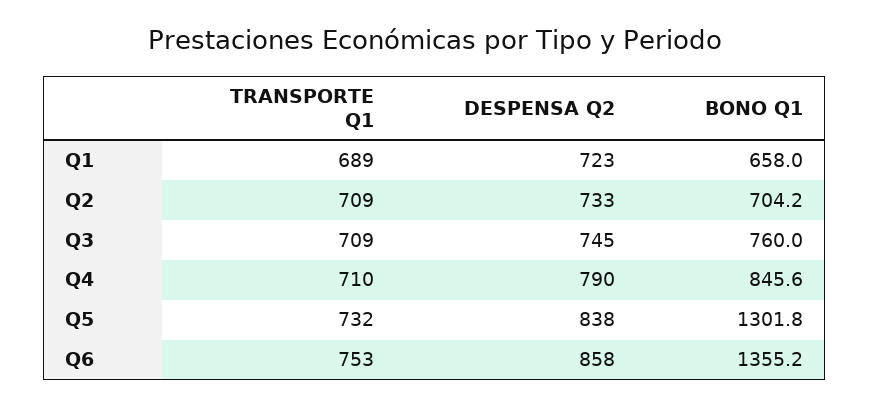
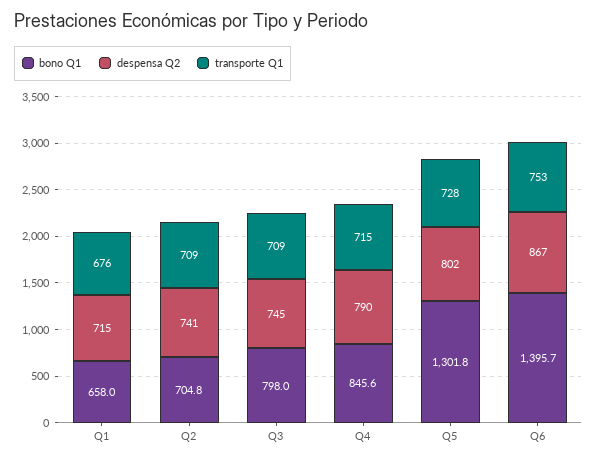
TRANSPORTE Q1, Q1: 689 -> 676
DESPENSA Q2, Q1: 723 -> 715
DESPENSA Q2, Q2: 733 -> 741
BONO Q1, Q2: 704.2 -> 704.8
BONO Q1, Q3: 760 -> 798
TRANSPORTE Q1, Q4: 710 -> 715
TRANSPORTE Q1, Q5: 732 -> 728
DESPENSA Q2, Q5: 838 -> 802
DESPENSA Q2, Q6: 858 -> 867
BONO Q1, Q6: 1355.2 -> 1395.7

